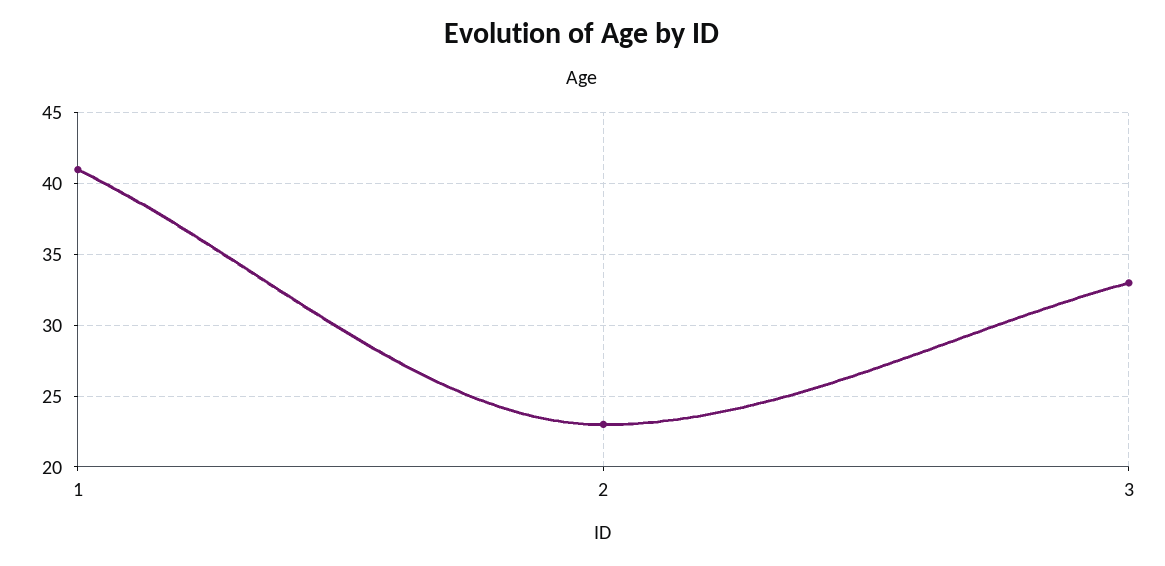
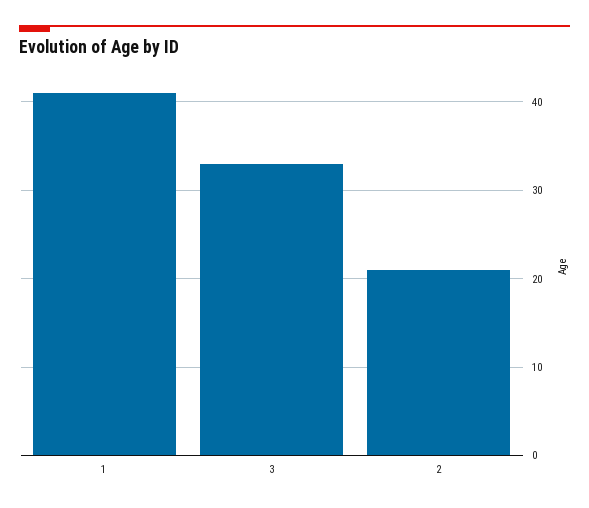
2: 23 -> 21

